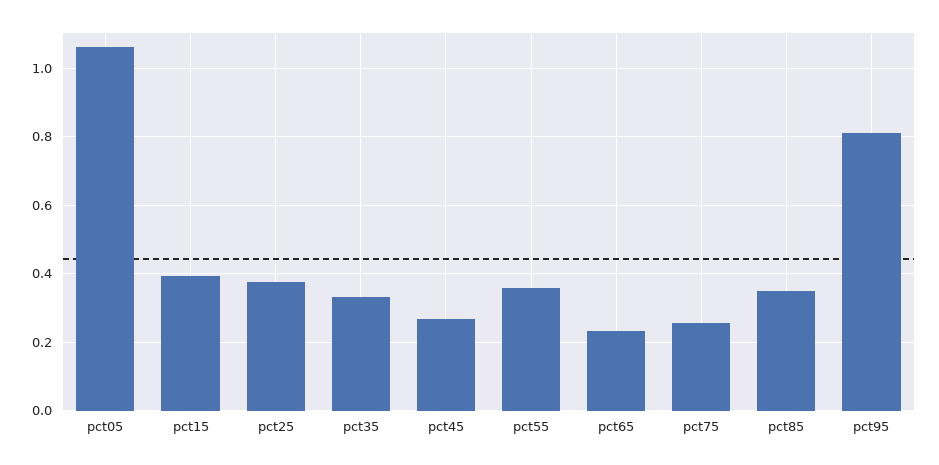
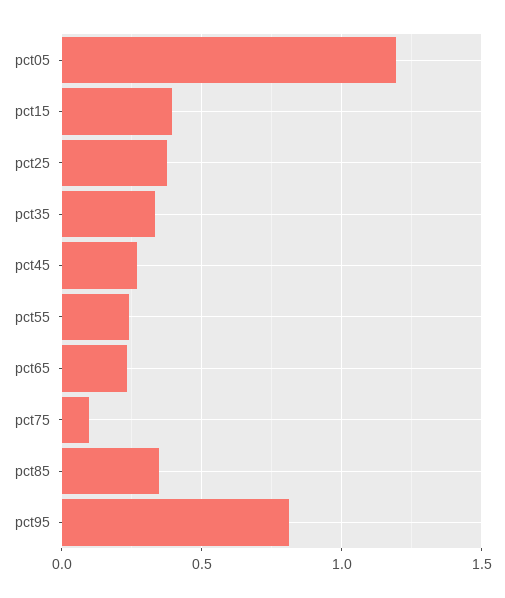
pct05: 1.06 -> 1.2
pct55: 0.36 -> 0.25
pct75: 0.26 -> 0.1

